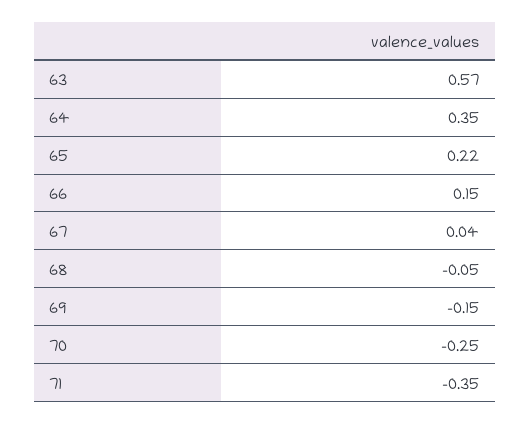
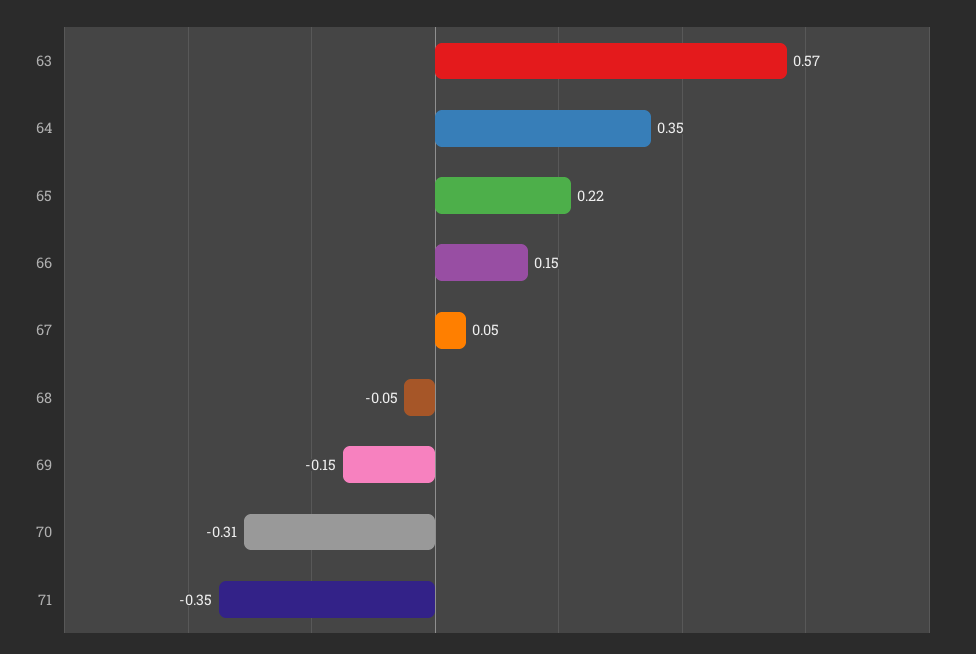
67: 0.04 -> 0.05
70: -0.25 -> -0.31

